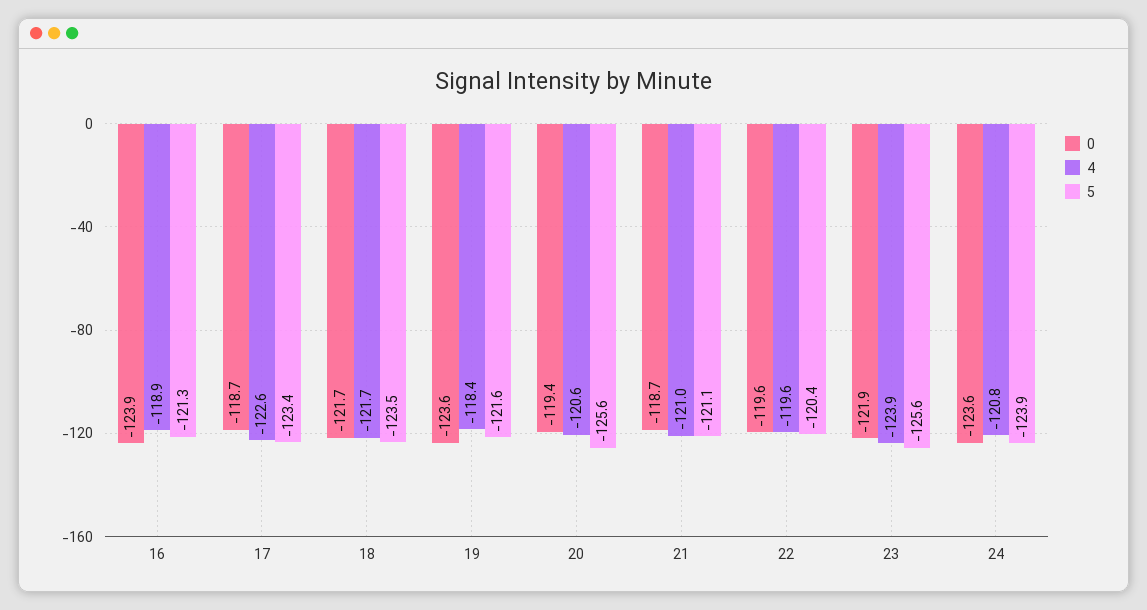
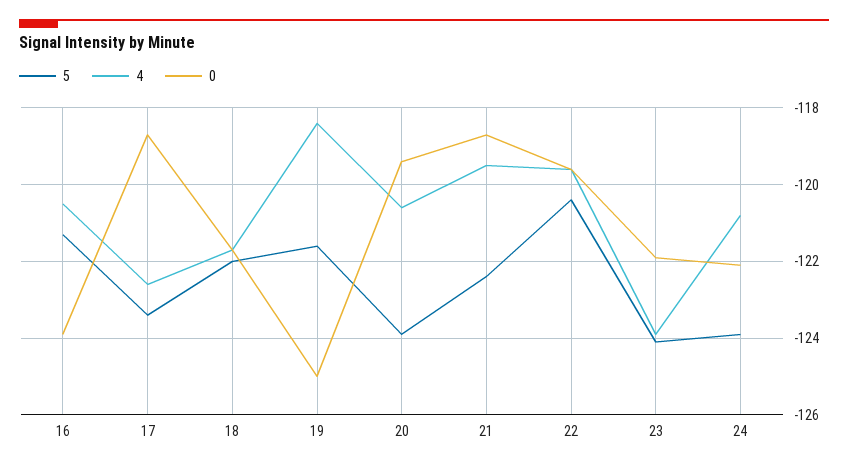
4, 16: -118.9 -> -120.5
5, 18: -123.5 -> -122
0, 19: -123.6 -> -125
5, 20: -125.6 -> -124
4, 21: -121 -> -119.5
5, 21: -121.1 -> -122.5
5, 23: -125.6 -> -124
0, 24: -123.6 -> -122

